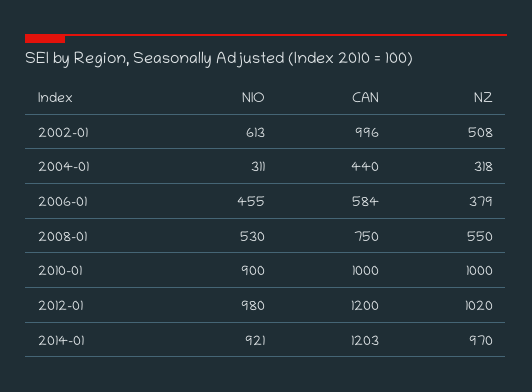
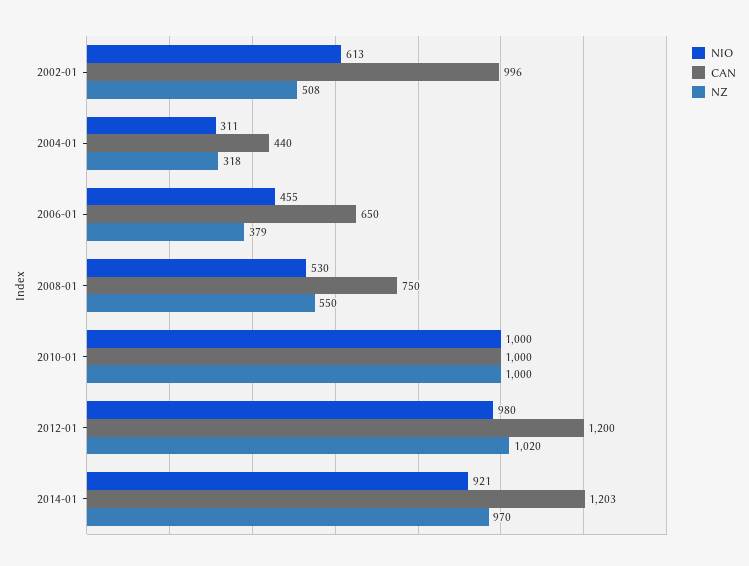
CAN, 2006-01: 584 -> 650
NIO, 2010-01: 900 -> 1000

